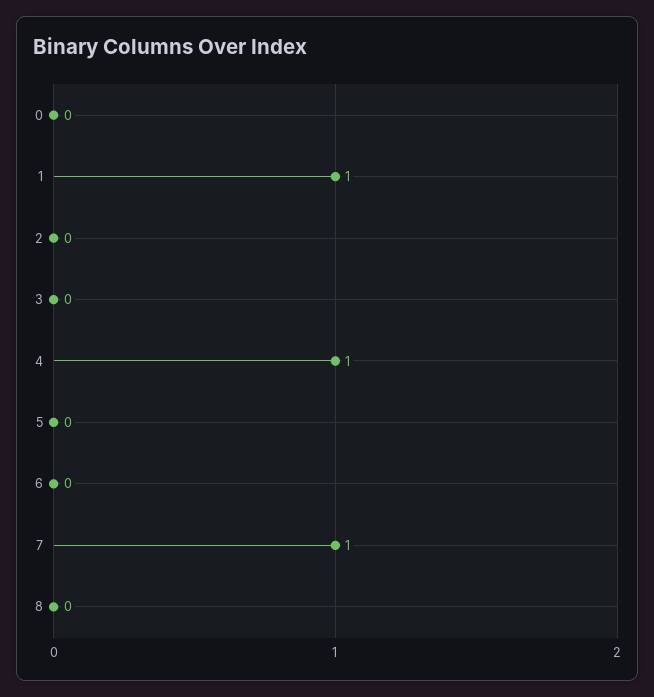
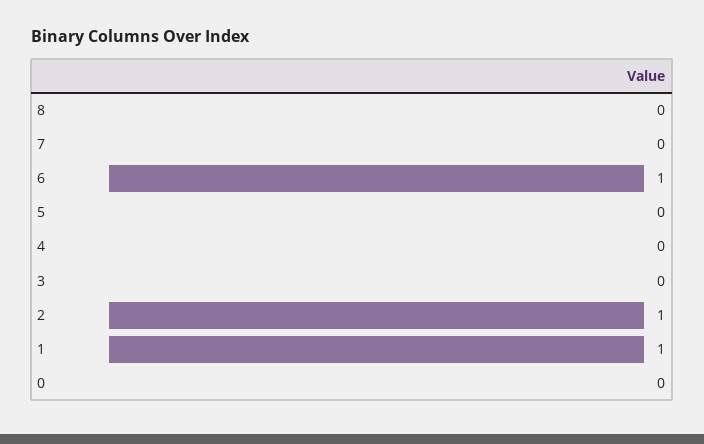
2: 0 -> 1
4: 1 -> 0
6: 0 -> 1
7: 1 -> 0

